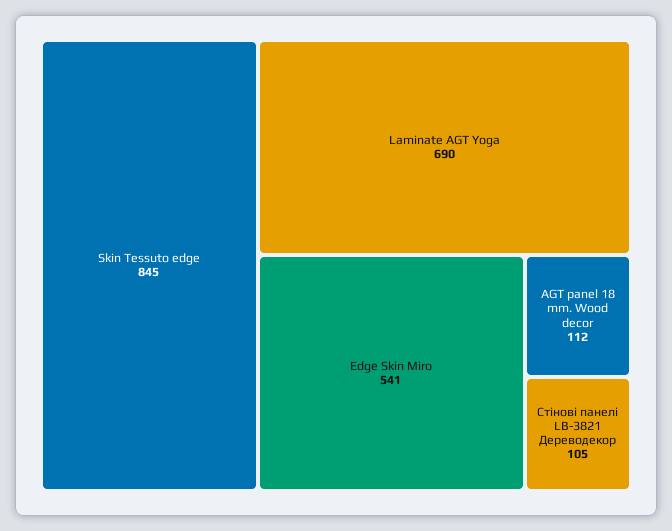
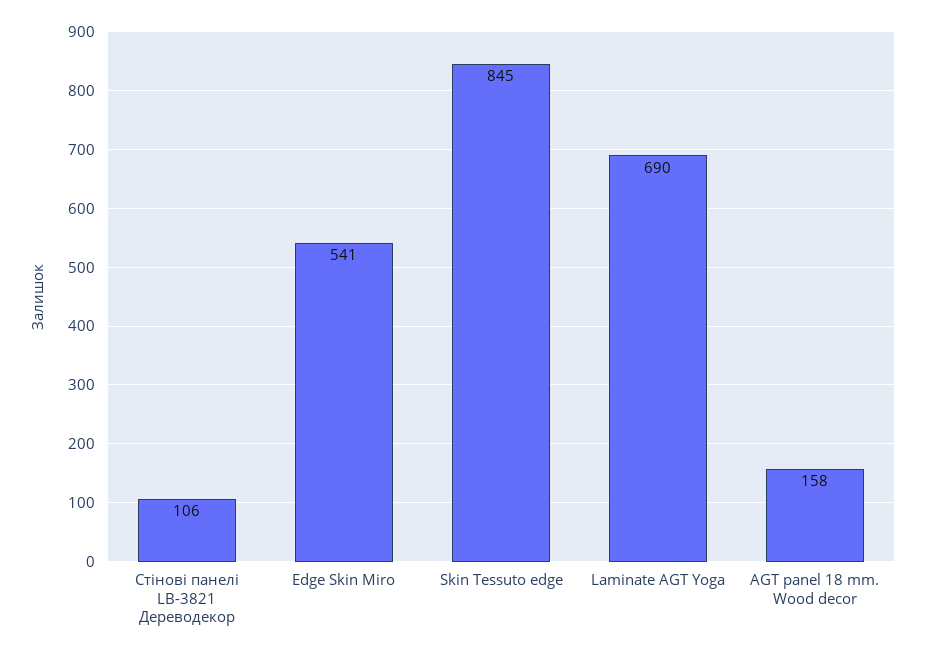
AGT panel 18 mm. Wood decor: 112 -> 158
Стінові панелі LB-3821 Дереводекор: 105 -> 106

